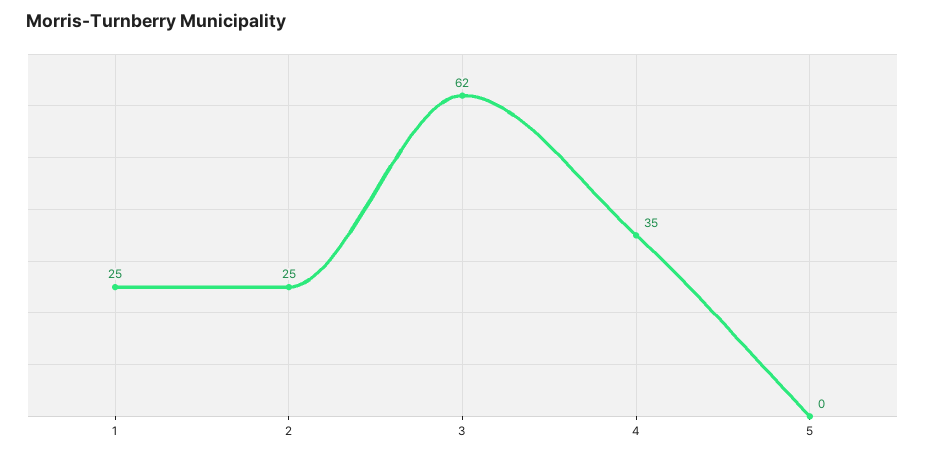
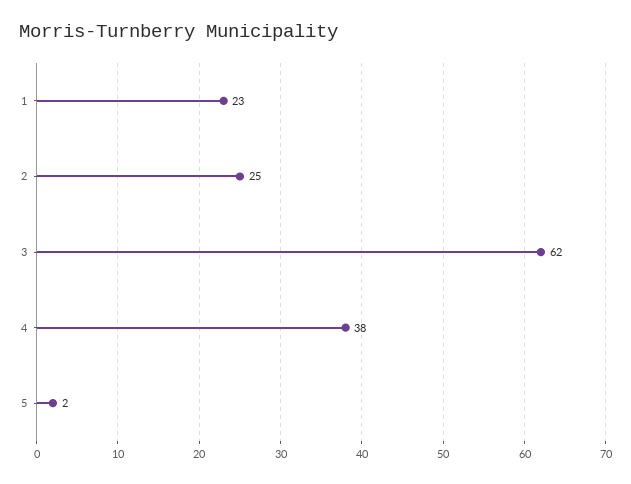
1: 25 -> 23
4: 35 -> 38
5: 0 -> 2

